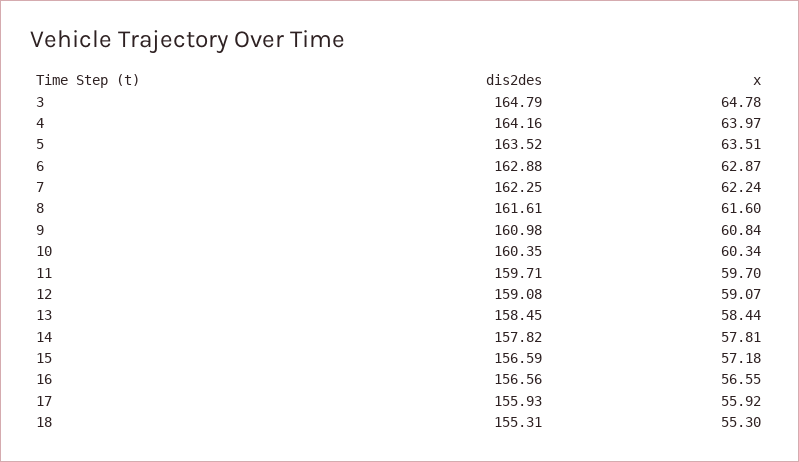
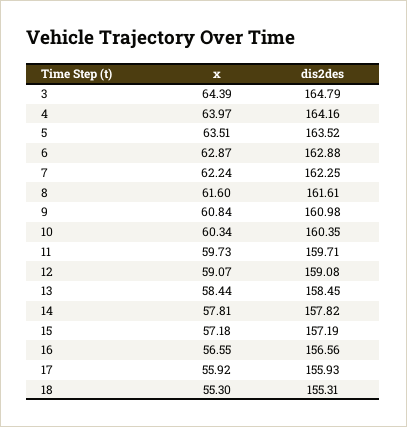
x, 3: 64.78 -> 64.39
x, 11: 59.7 -> 59.73
dis2des, 15: 156.59 -> 157.19

